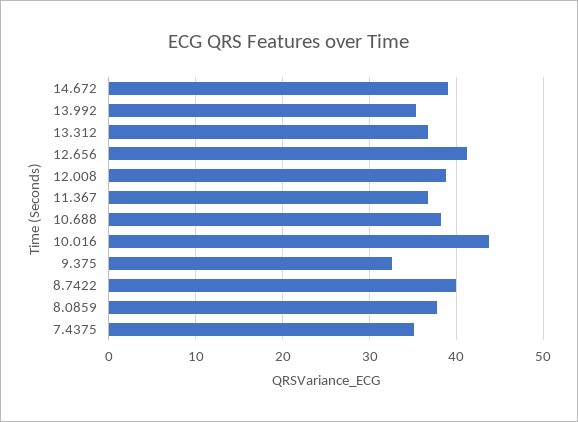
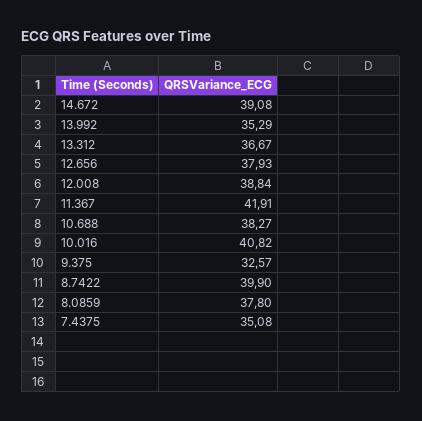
12.656: 41 -> 37.93
11.367: 37 -> 41.91
10.016: 44 -> 40.82

